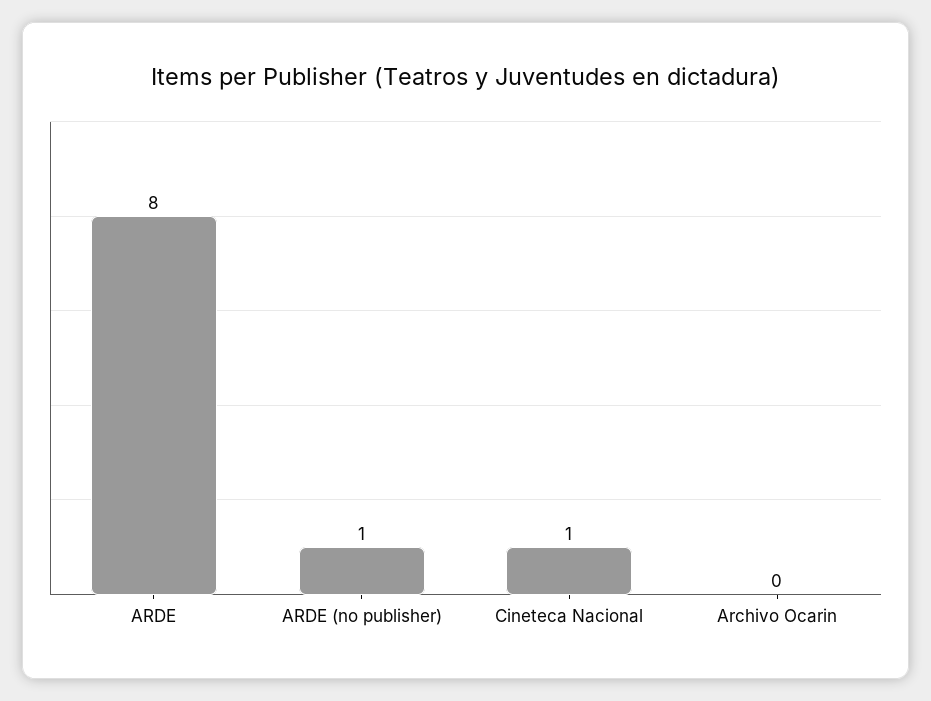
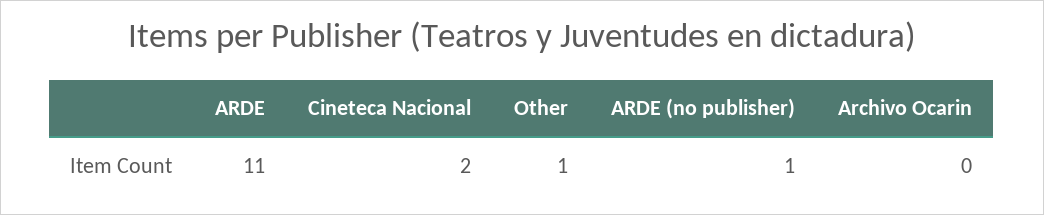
ARDE: 8 -> 11
Cineteca Nacional: 1 -> 2
Other: none -> 1

